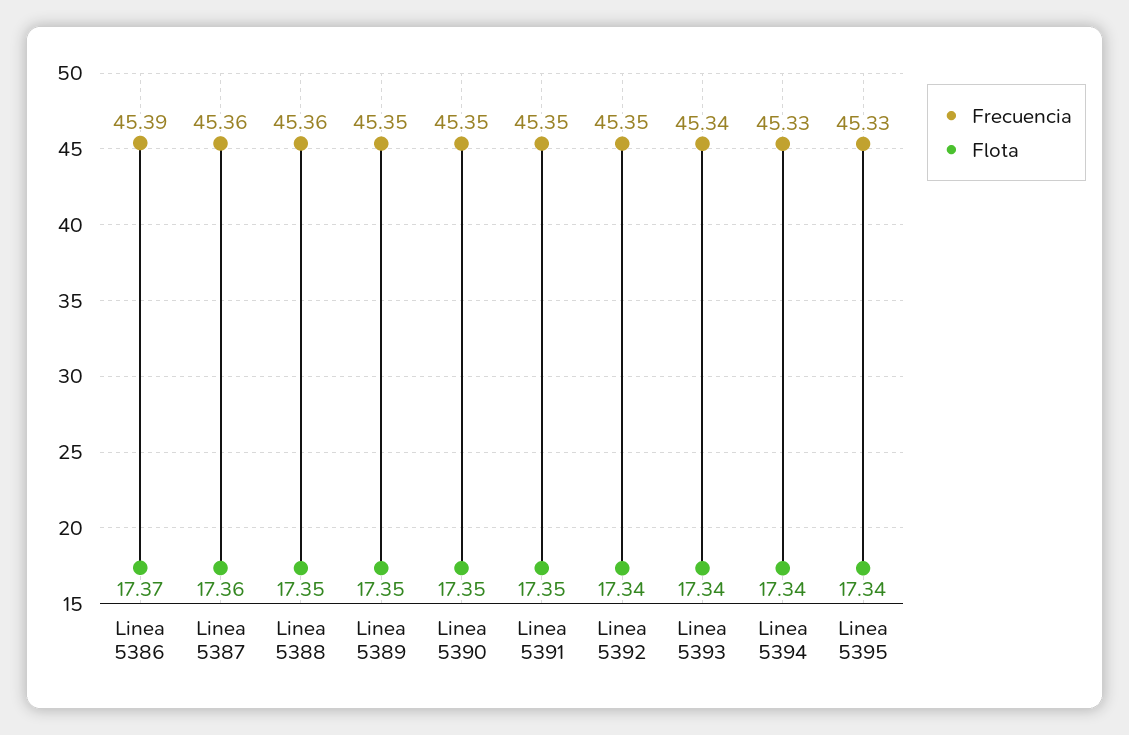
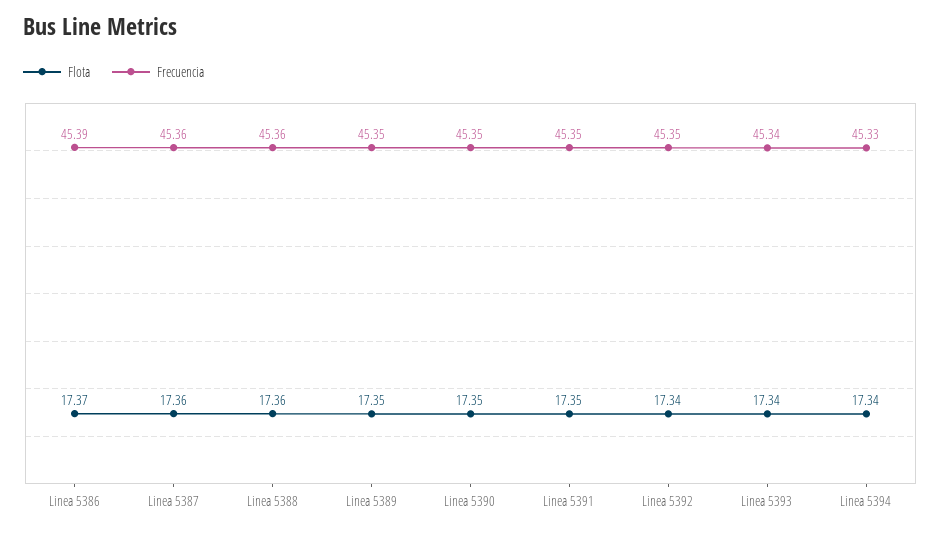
Flota, Linea 5388: 17.35 -> 17.36
Frecuencia, Linea 5395: 45.33 -> none
Flota, Linea 5395: 17.34 -> none

